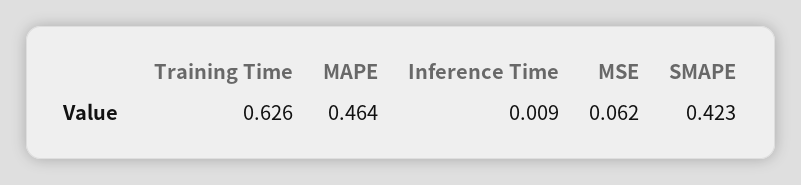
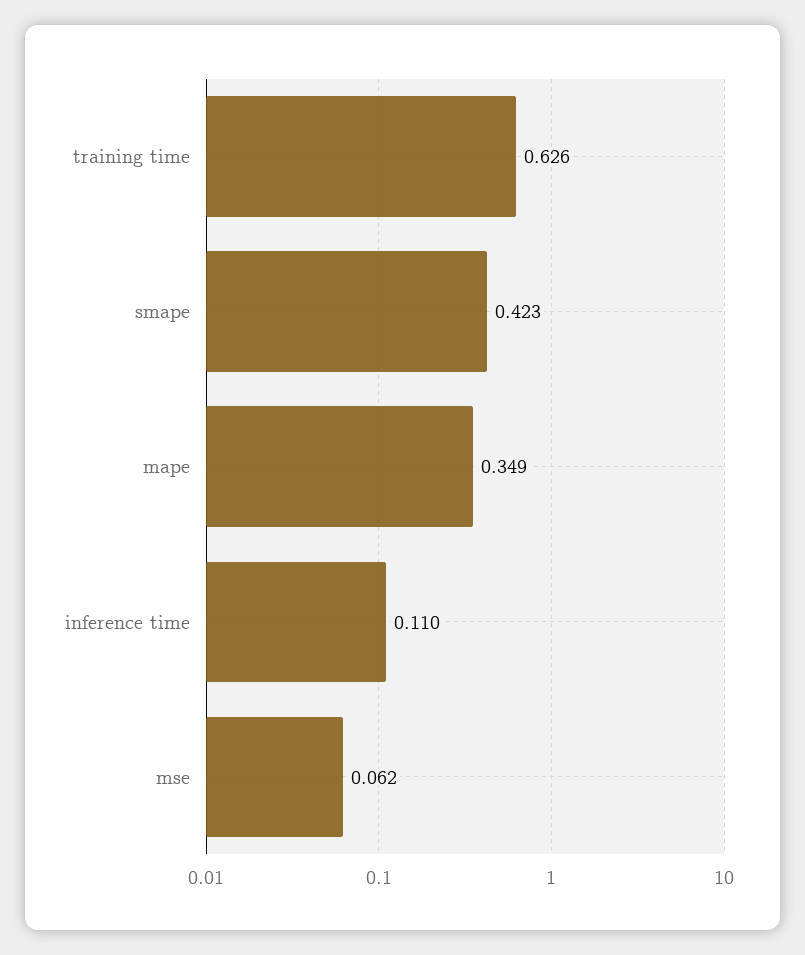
MAPE: 0.464 -> 0.349
Inference Time: 0.009 -> 0.11

